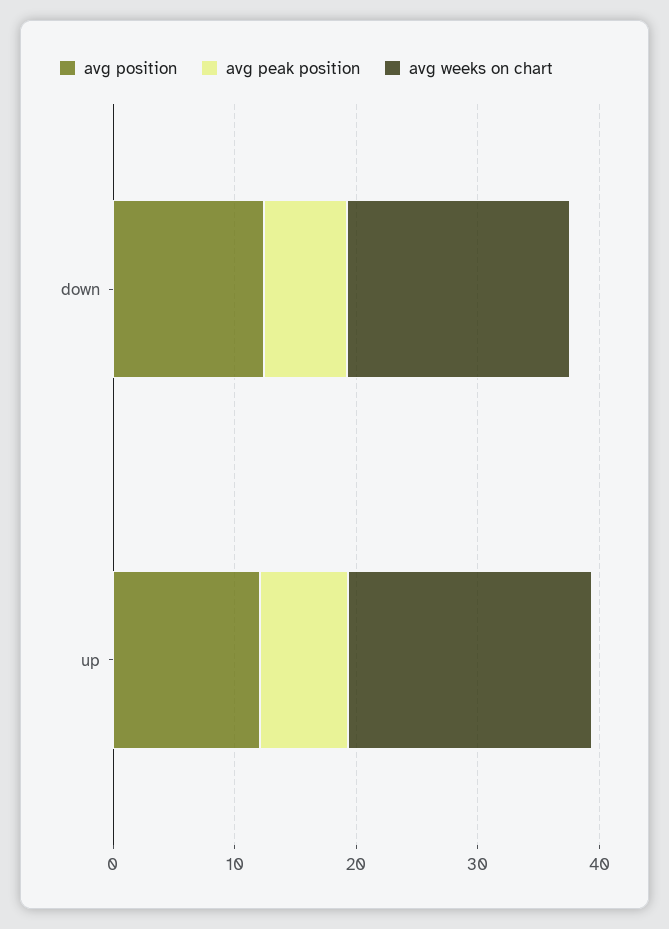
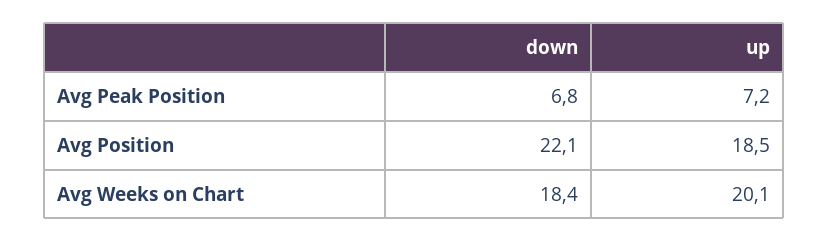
avg position, down: 12 -> 22.1
avg position, up: 12 -> 18.5

